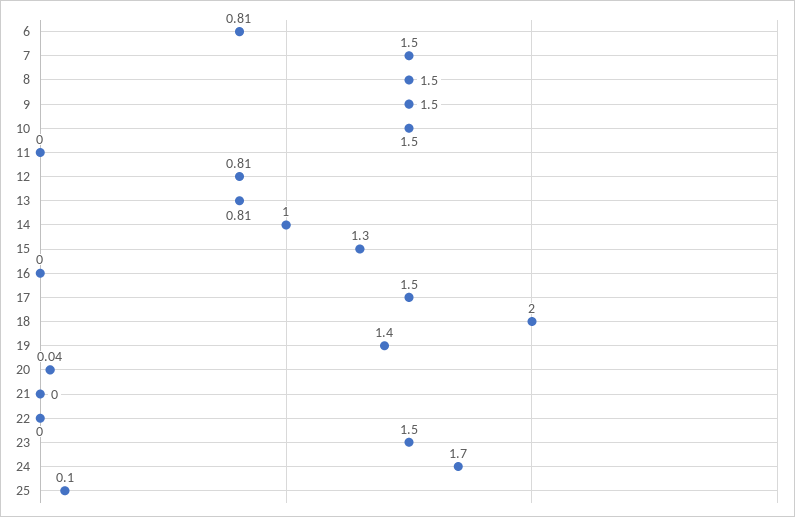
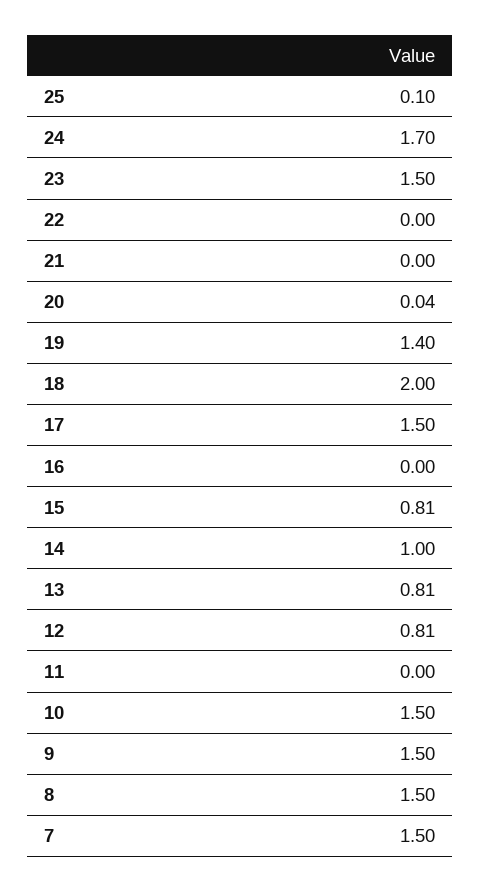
6: 0.81 -> none
15: 1.3 -> 0.81

